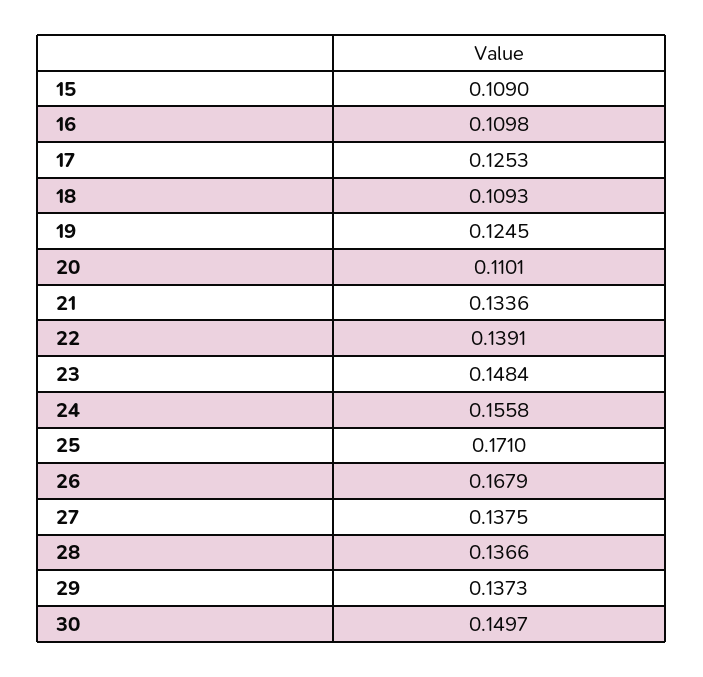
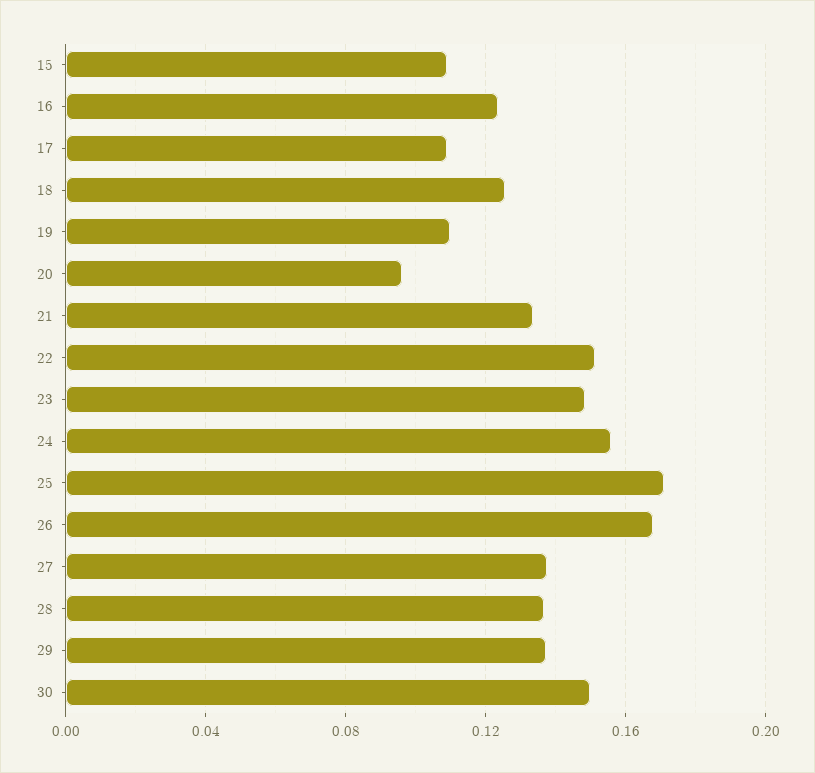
16: 0.1098 -> 0.125
17: 0.1253 -> 0.11
18: 0.1093 -> 0.125
19: 0.1245 -> 0.11
20: 0.1101 -> 0.095
22: 0.1391 -> 0.15

